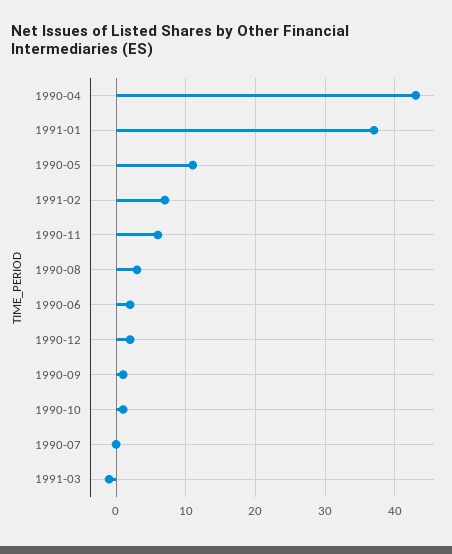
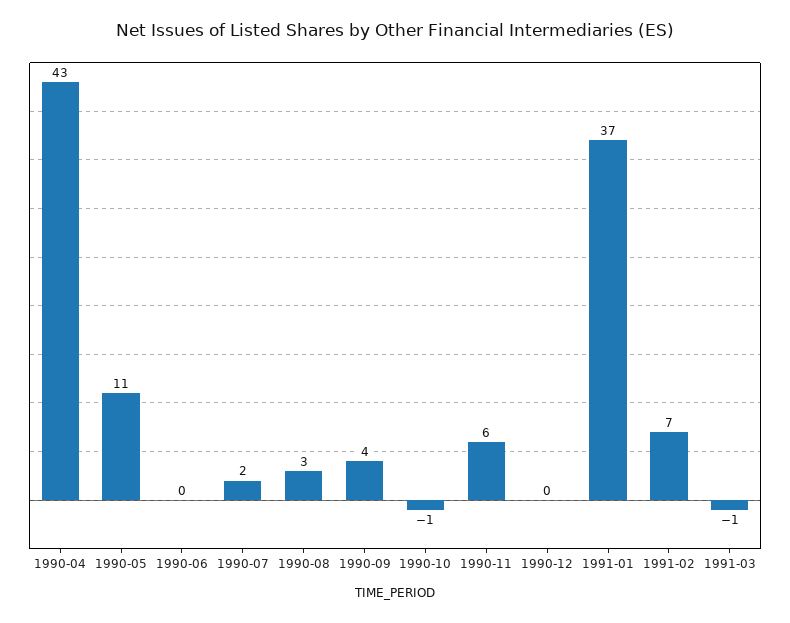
1990-06: 2 -> 0
1990-12: 2 -> 0
1990-09: 1 -> 4
1990-10: 1 -> -1
1990-07: 0 -> 2

